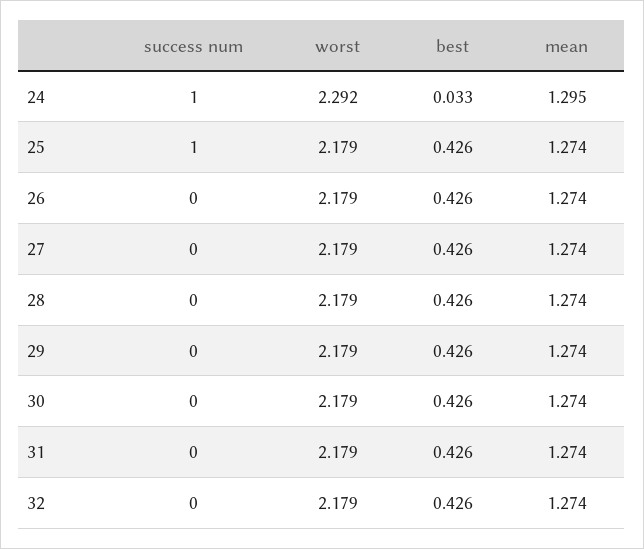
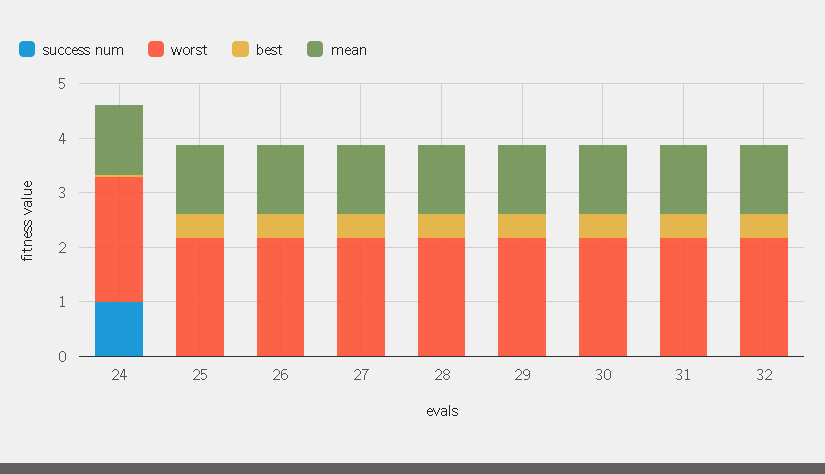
success num, 25: 1 -> 0

